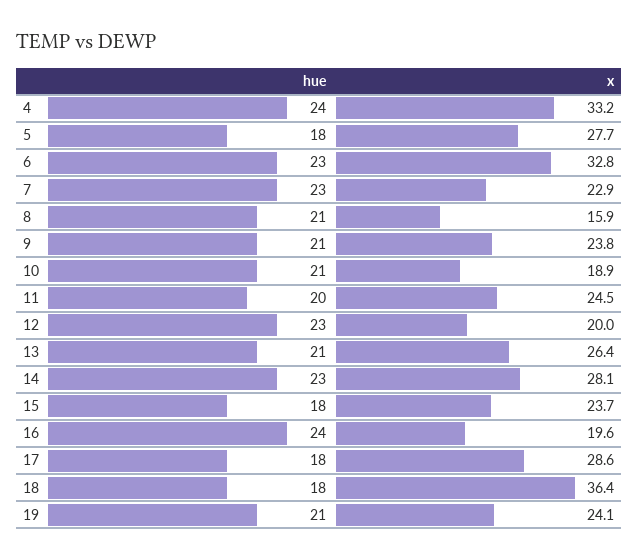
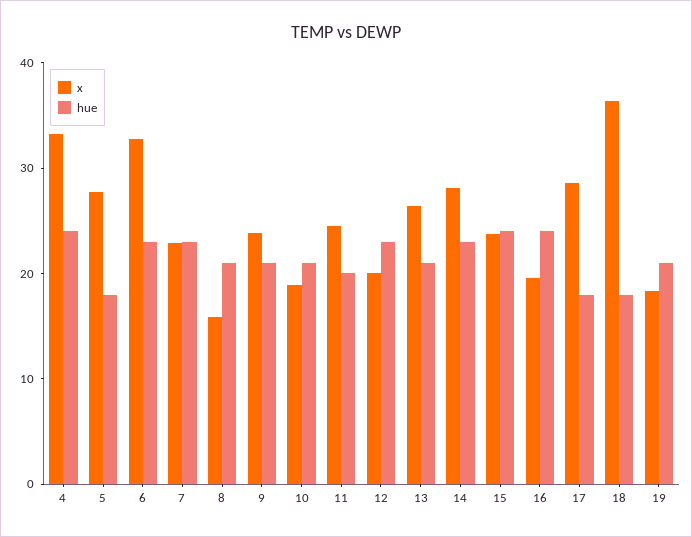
hue, 15: 18 -> 24
x, 19: 24.1 -> 18

